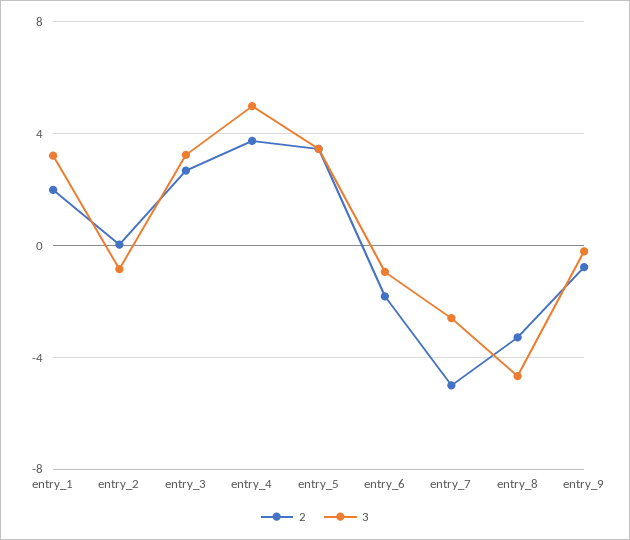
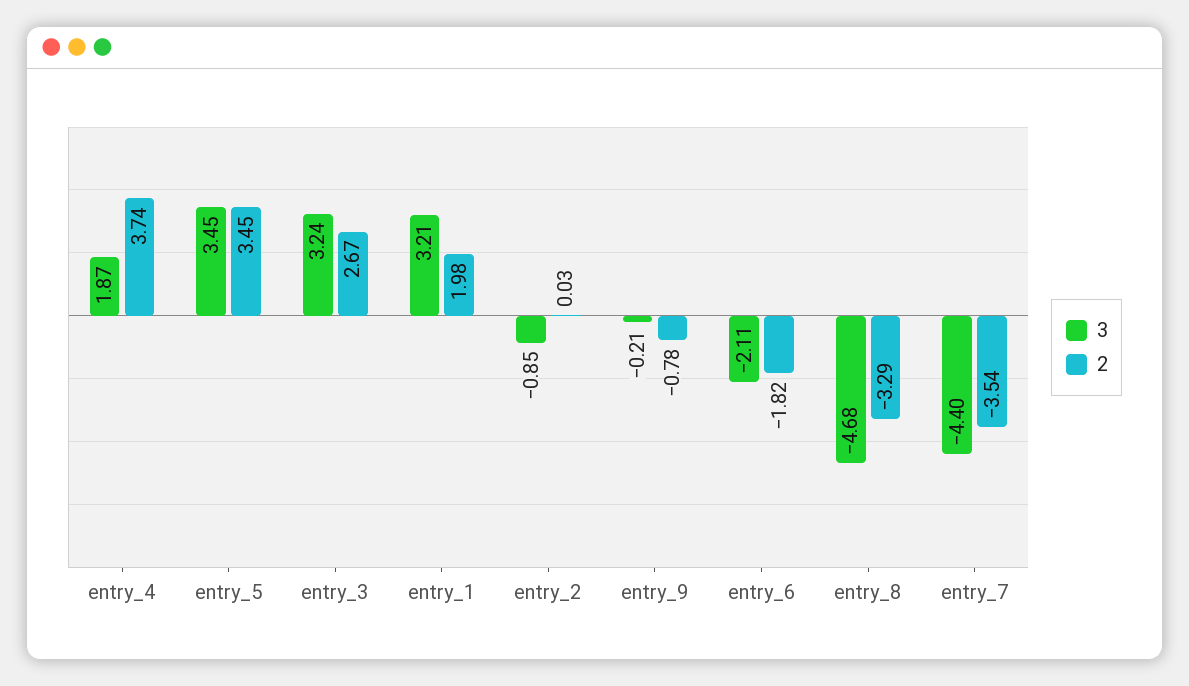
3, entry_4: 5 -> 1.87
3, entry_6: -1 -> -2.11
2, entry_7: -5 -> -3.54
3, entry_7: -2.5 -> -4.4

